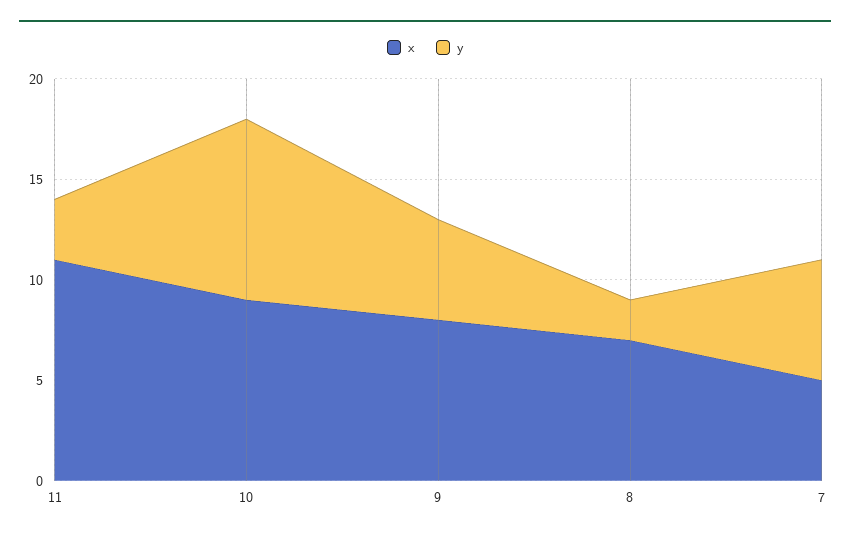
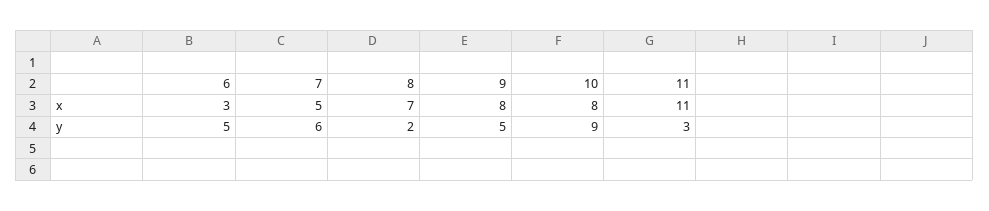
x, 10: 9 -> 8
x, 6: none -> 3
y, 6: none -> 5

